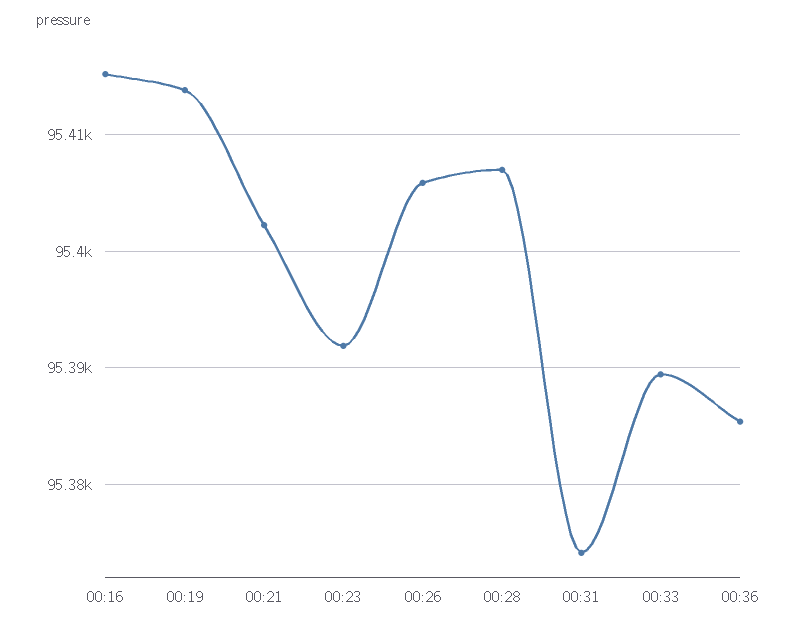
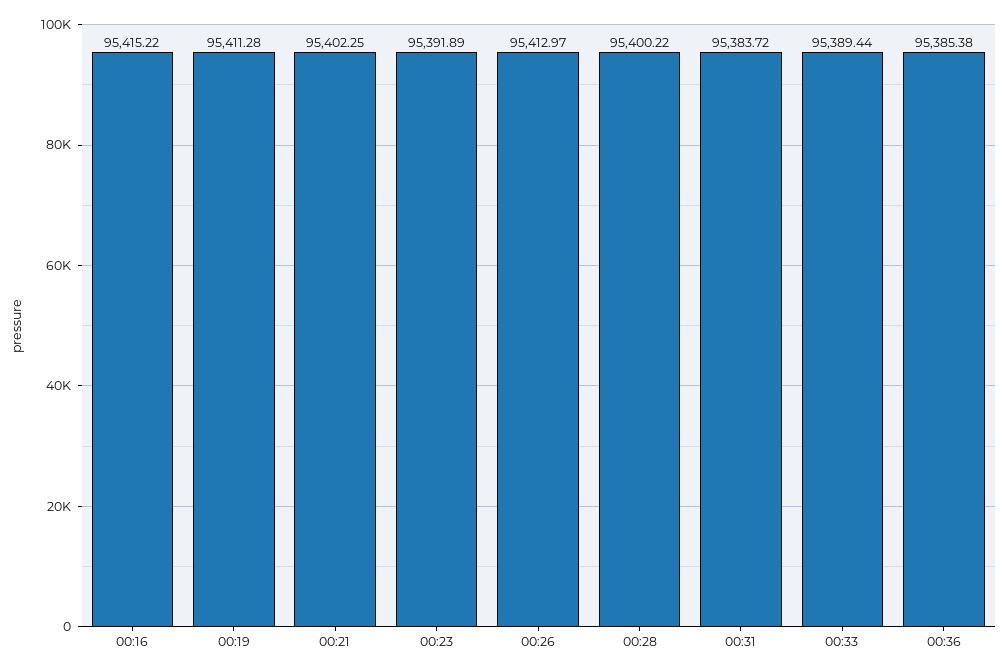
00:19: 95414 -> 95411.28
00:26: 95406 -> 95412.97
00:28: 95407 -> 95400.22
00:31: 95374 -> 95383.72

